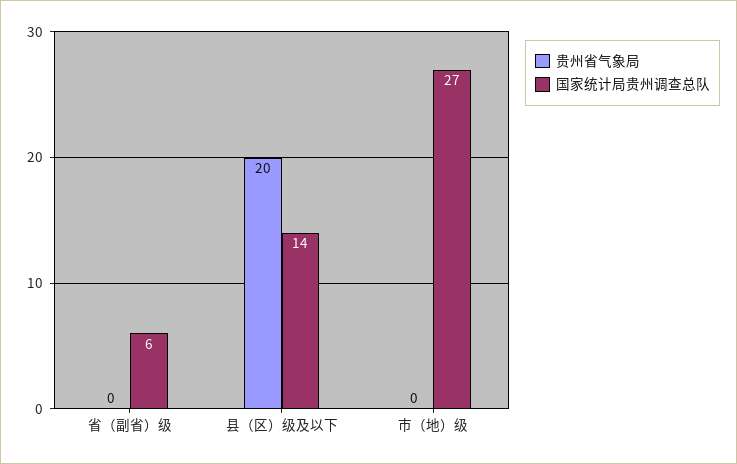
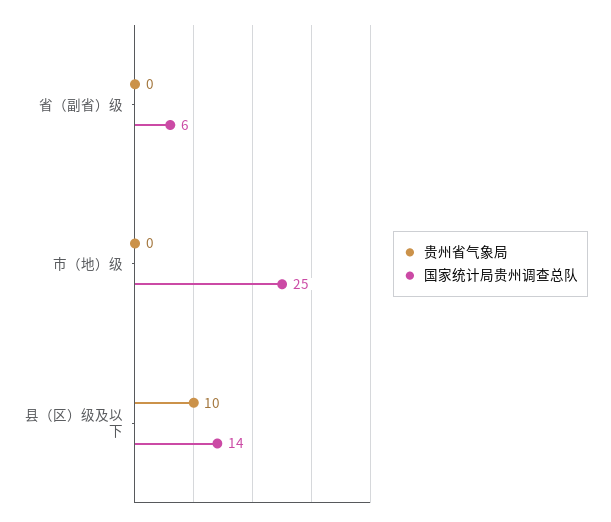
贵州省气象局, 县（区）级及以下: 20 -> 10
国家统计局贵州调查总队, 市（地）级: 27 -> 25

